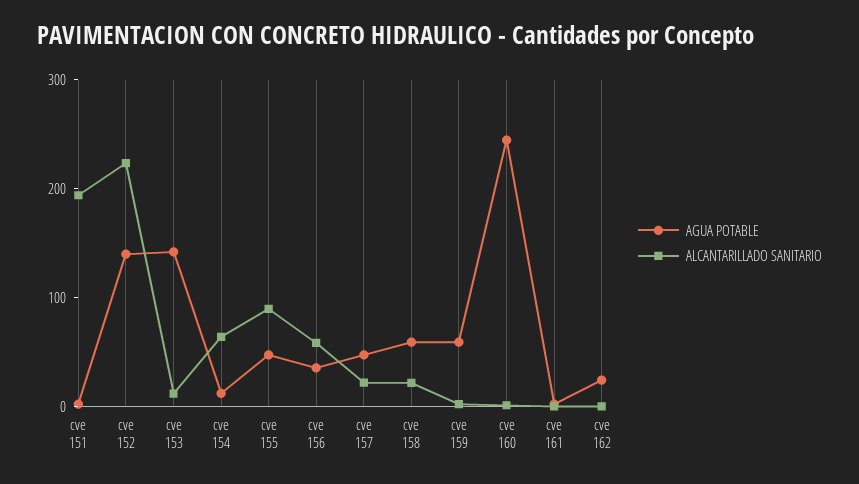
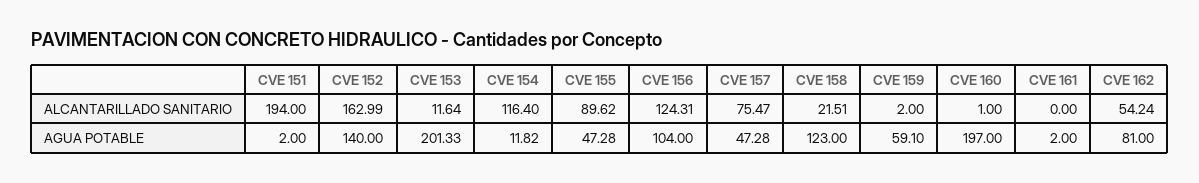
ALCANTARILLADO SANITARIO, cve 152: 220 -> 162.99
AGUA POTABLE, cve 153: 140 -> 201.33
ALCANTARILLADO SANITARIO, cve 154: 60 -> 116.4
AGUA POTABLE, cve 156: 40 -> 104
ALCANTARILLADO SANITARIO, cve 156: 60 -> 124.31
ALCANTARILLADO SANITARIO, cve 157: 20 -> 75.47
AGUA POTABLE, cve 158: 60 -> 123
AGUA POTABLE, cve 160: 240 -> 197
AGUA POTABLE, cve 162: 20 -> 81
ALCANTARILLADO SANITARIO, cve 162: 0 -> 54.24

